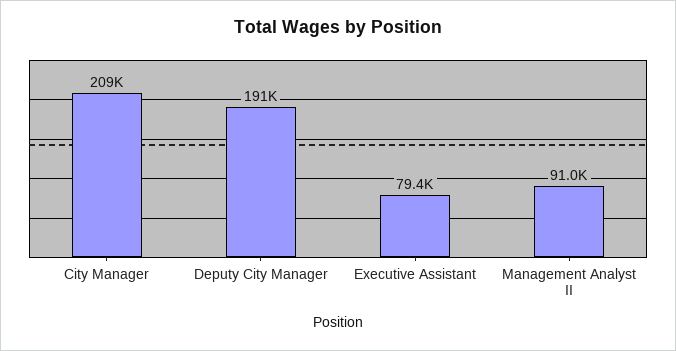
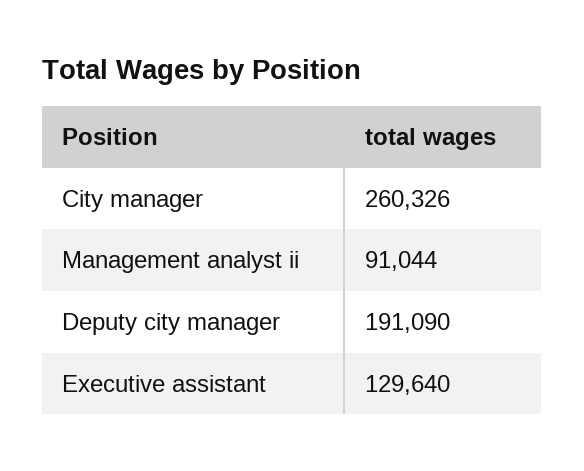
City Manager: 209000 -> 260326
Executive Assistant: 79400 -> 129640

